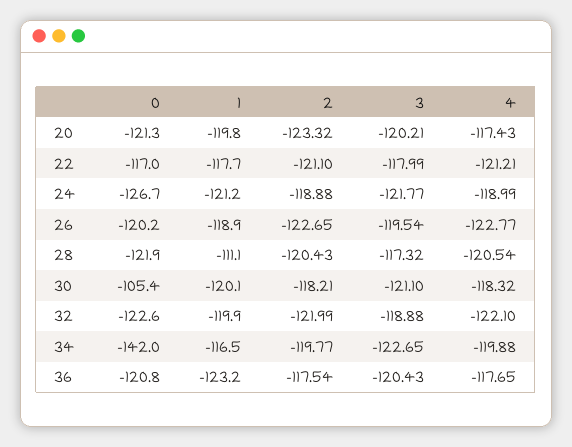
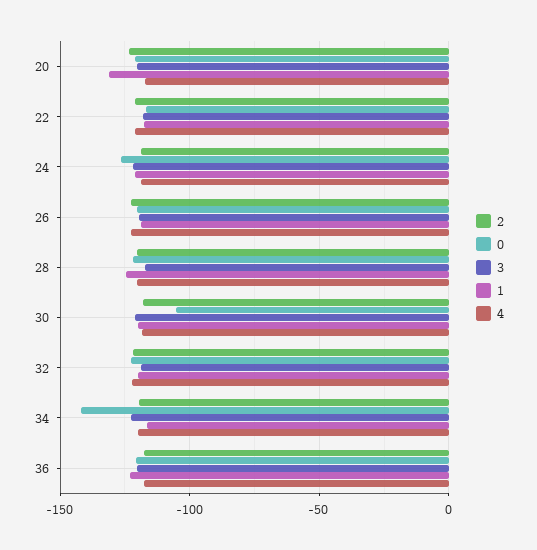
1, 20: -119.8 -> -130
1, 28: -111.1 -> -125

